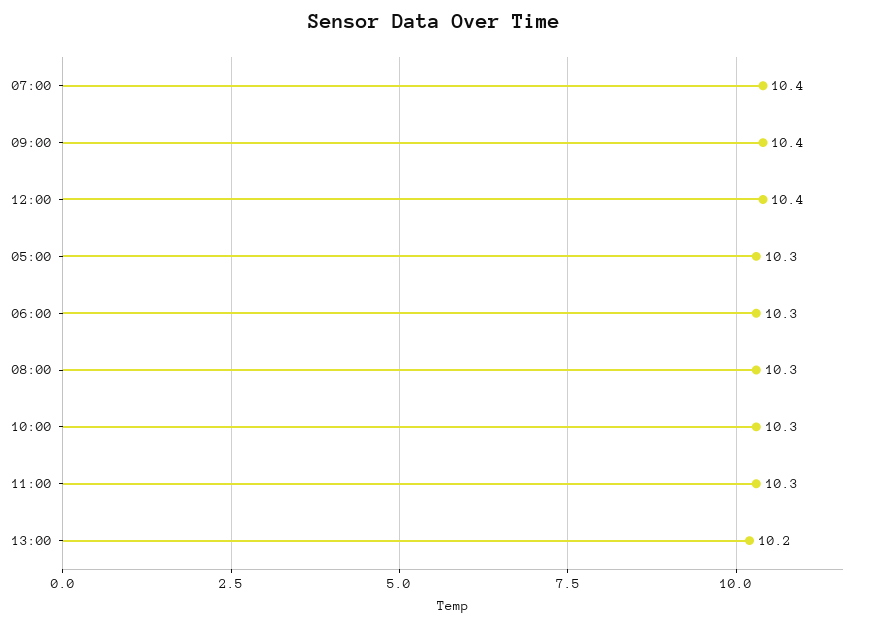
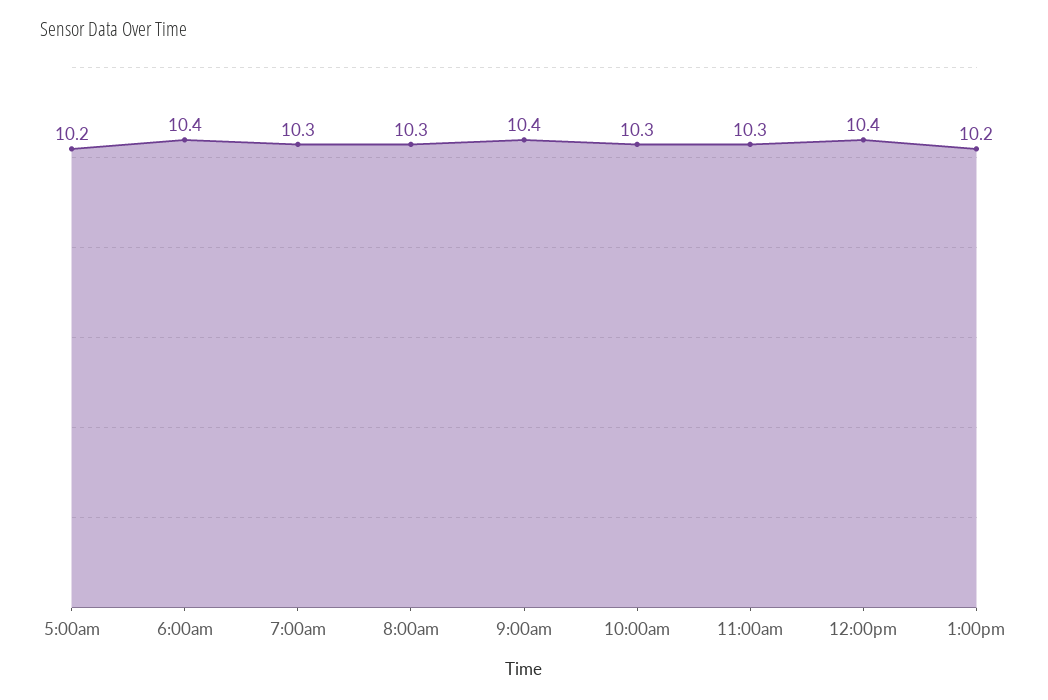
07:00: 10.4 -> 10.3
05:00: 10.3 -> 10.2
06:00: 10.3 -> 10.4

